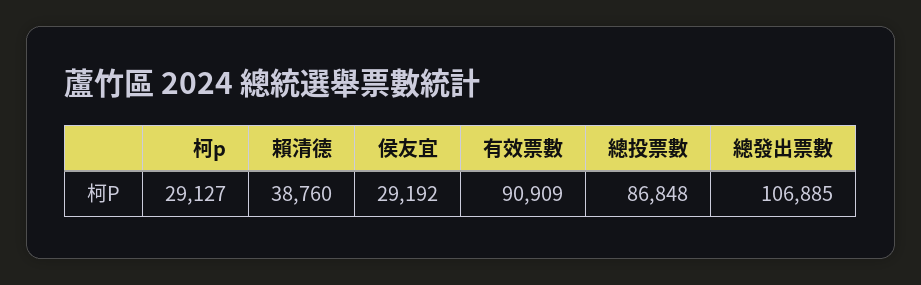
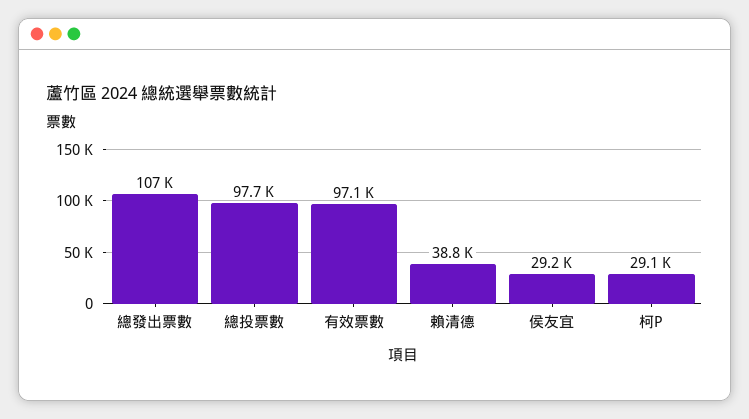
有效票數: 90909 -> 97100
總投票數: 86848 -> 97700

